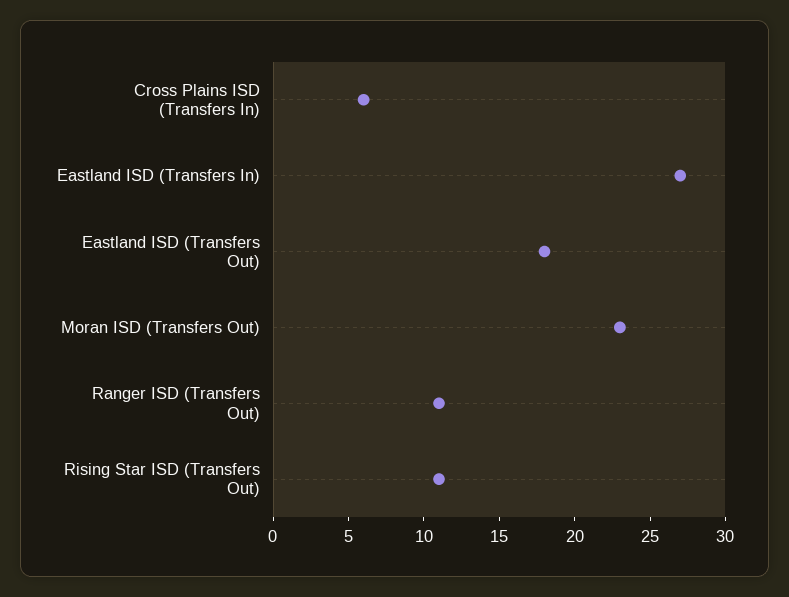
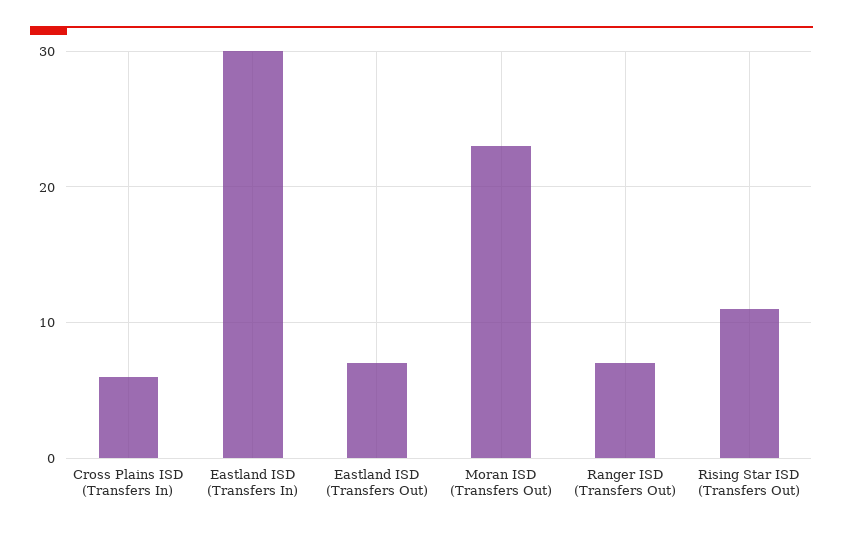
Eastland ISD (Transfers In): 27 -> 30
Eastland ISD (Transfers Out): 18 -> 7
Ranger ISD (Transfers Out): 11 -> 7

